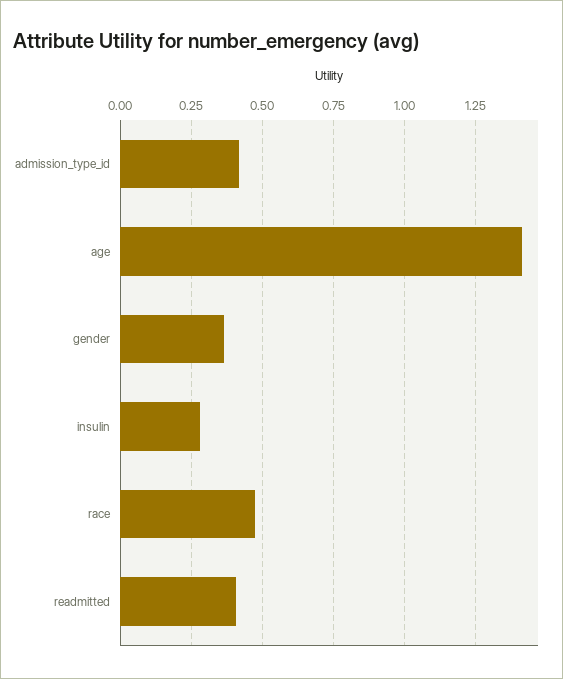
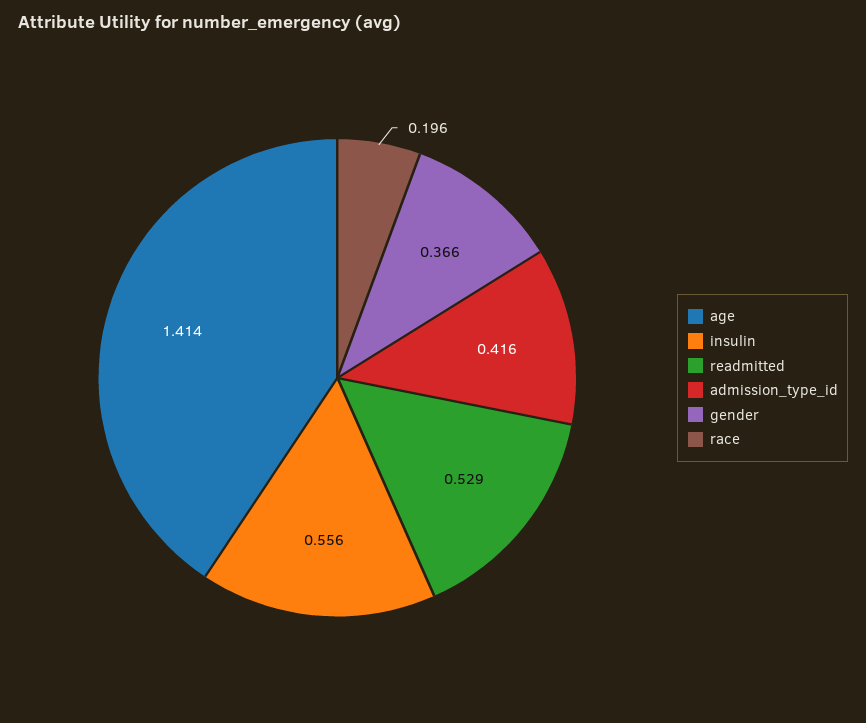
insulin: 0.275 -> 0.556
race: 0.475 -> 0.196
readmitted: 0.4 -> 0.529

